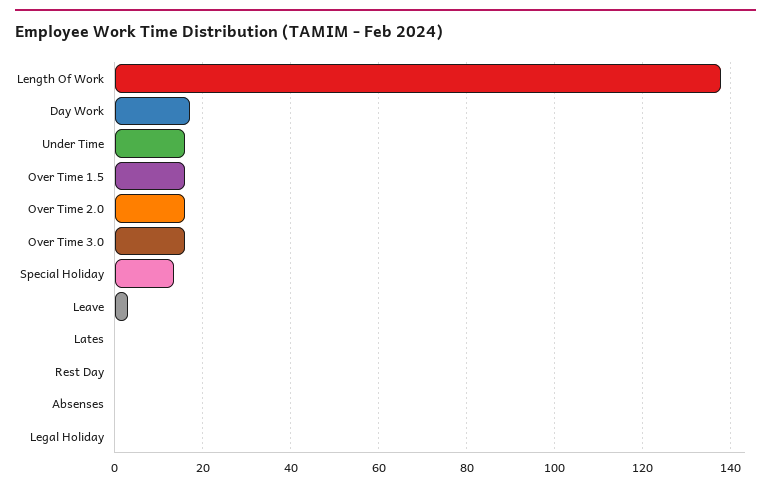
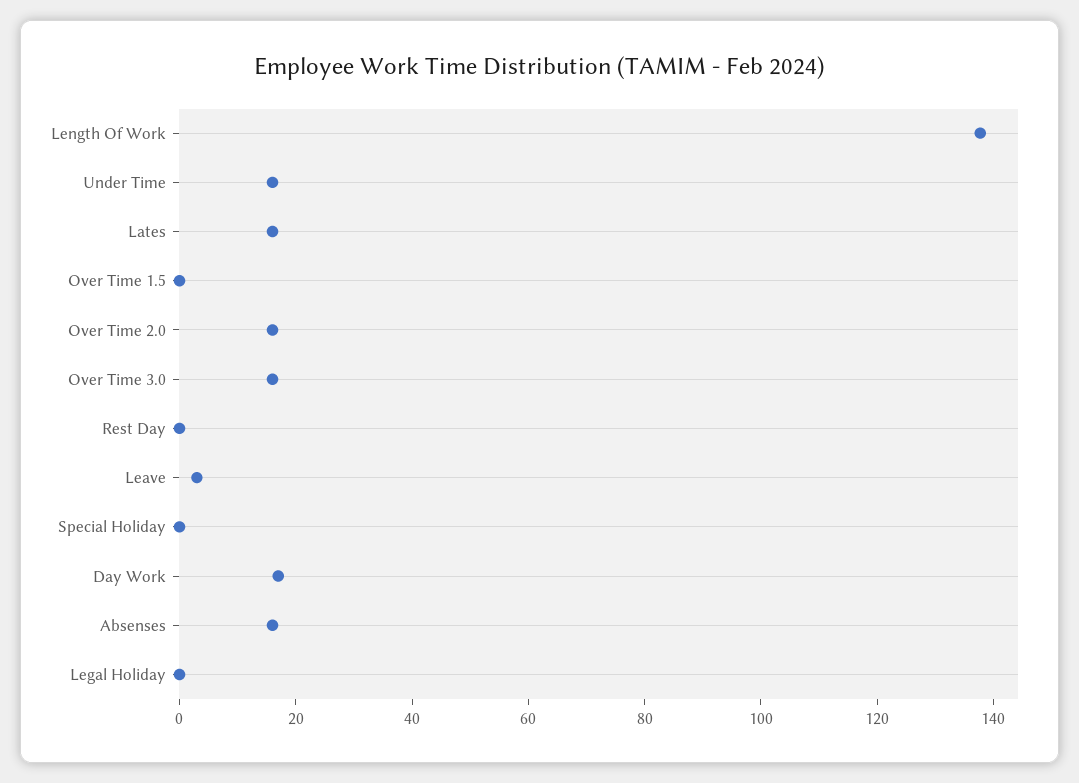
Over Time 1.5: 16 -> 0
Special Holiday: 14 -> 0
Lates: 0 -> 15
Absenses: 0 -> 15

